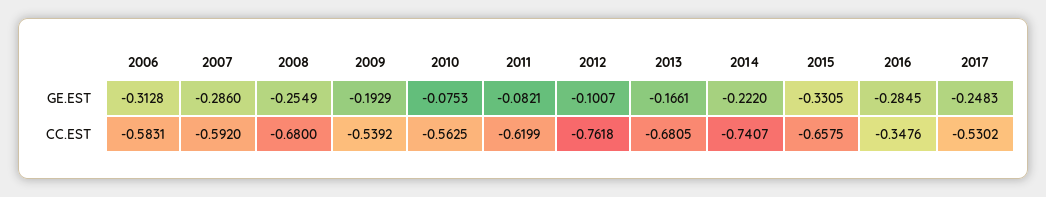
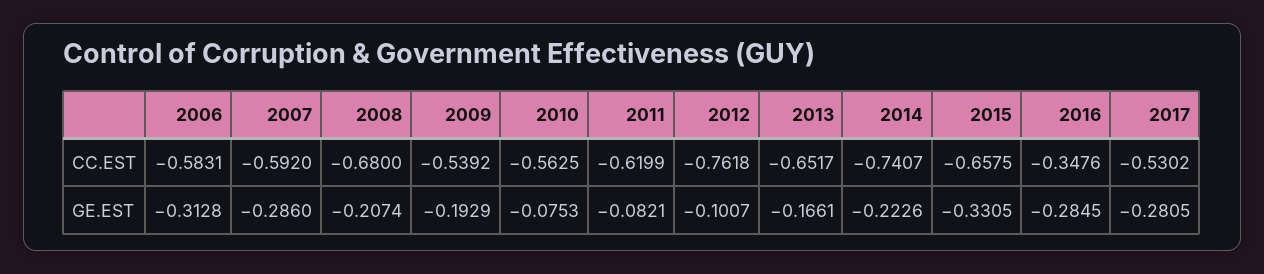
2008, GE.EST: -0.2549 -> -0.2074
2014, GE.EST: -0.222 -> -0.2226
2017, GE.EST: -0.2483 -> -0.2805
2013, CC.EST: -0.6805 -> -0.6517

